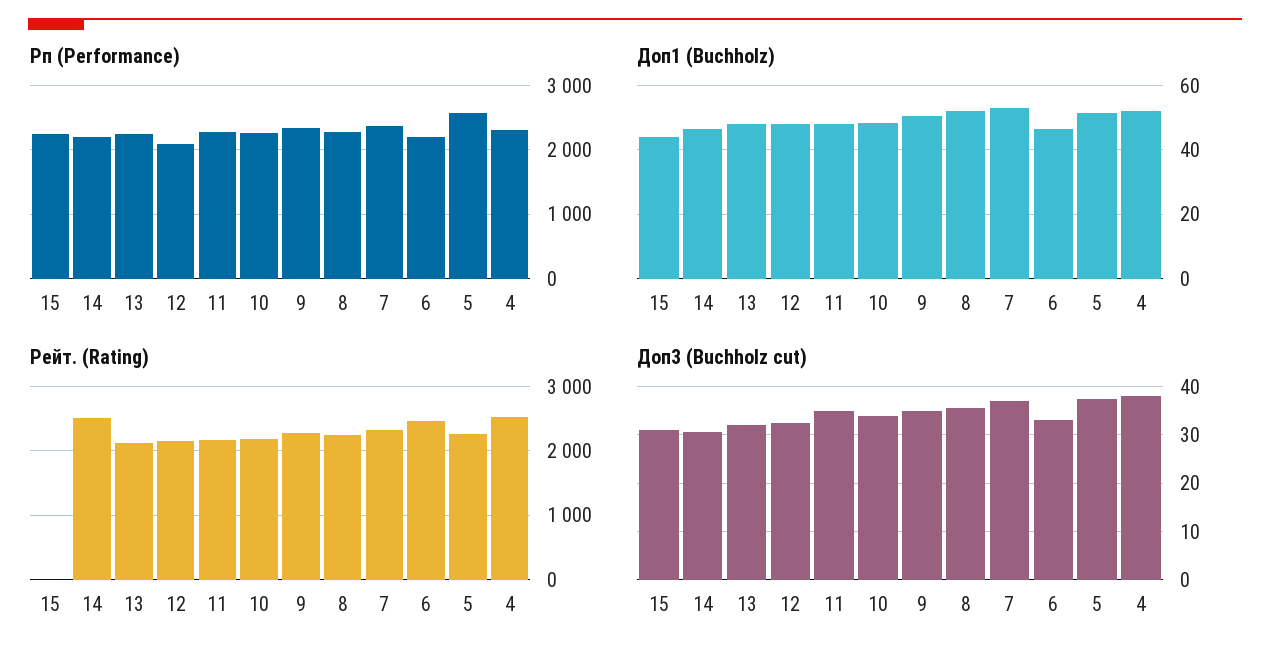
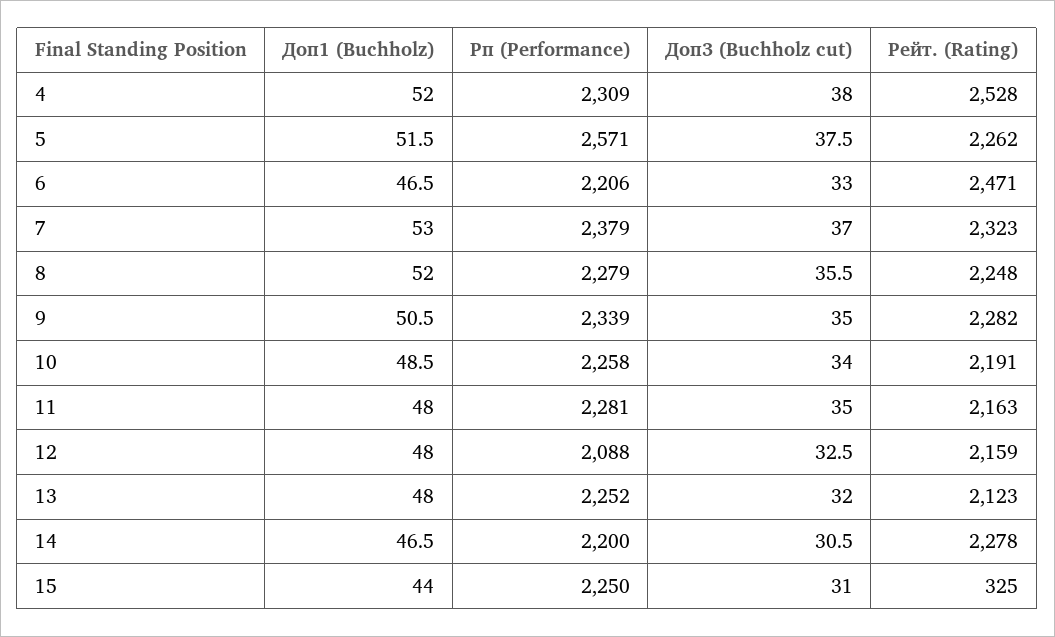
Рейт. (Rating), 15: 0 -> 325
Рейт. (Rating), 14: 2500 -> 2278

